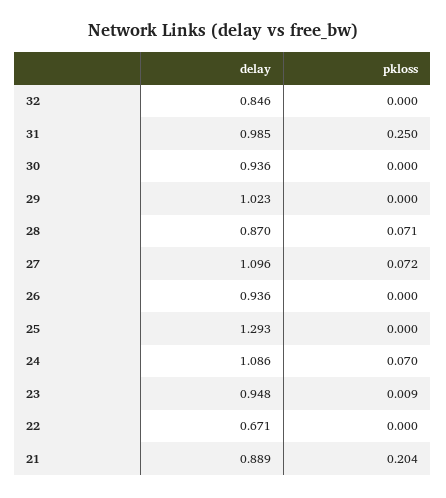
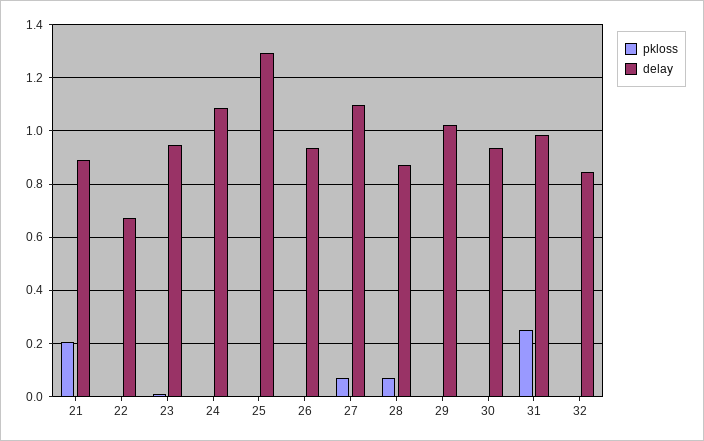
pkloss, 24: 0.07 -> 0

